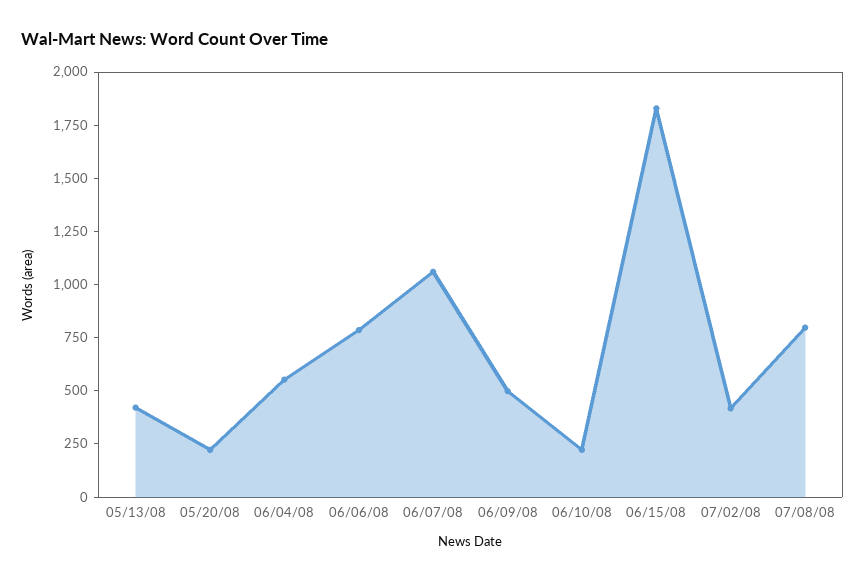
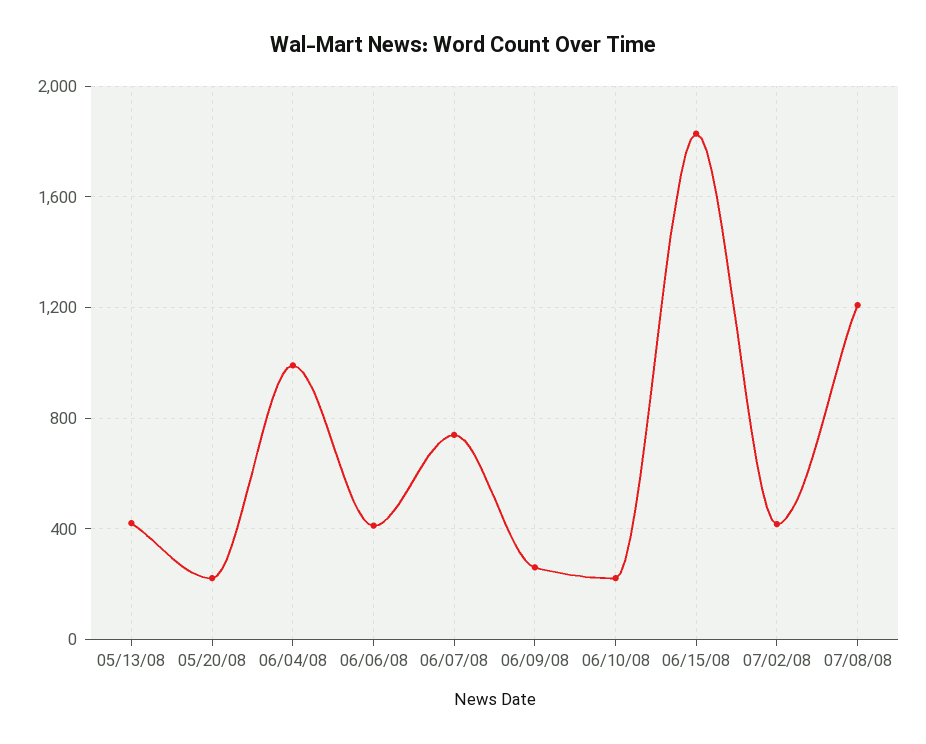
06/04/08: 550 -> 1000
06/06/08: 800 -> 400
06/07/08: 1050 -> 750
06/09/08: 500 -> 250
07/08/08: 800 -> 1200

